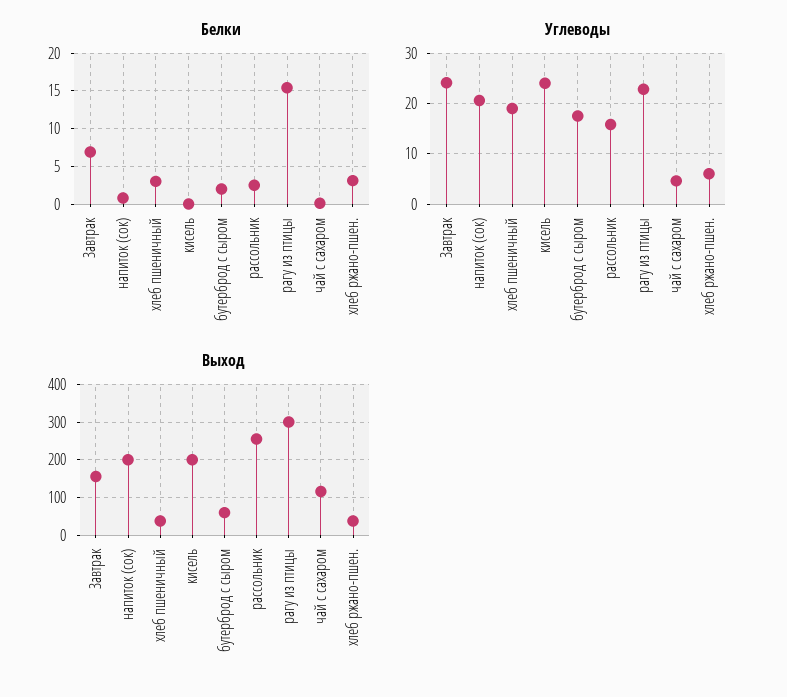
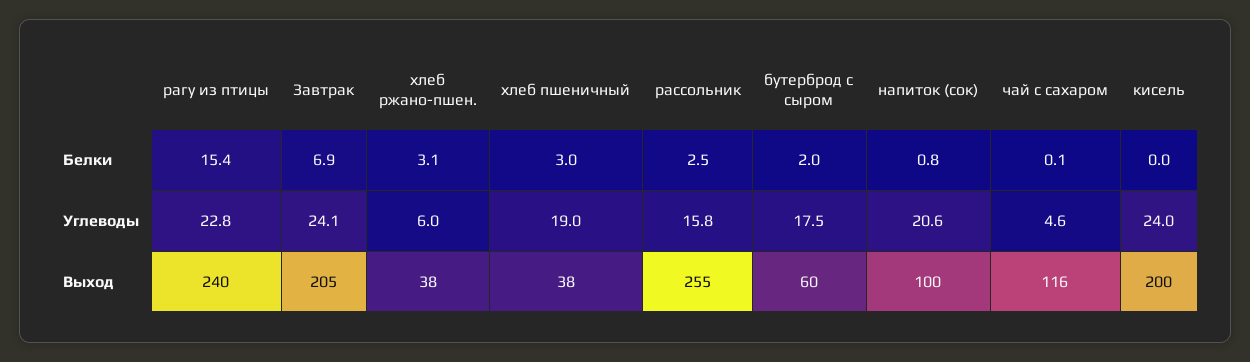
Выход, Завтрак: 160 -> 205
Выход, напиток (сок): 200 -> 100
Выход, рагу из птицы: 300 -> 240

